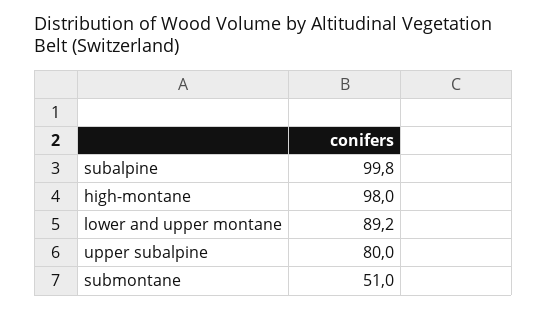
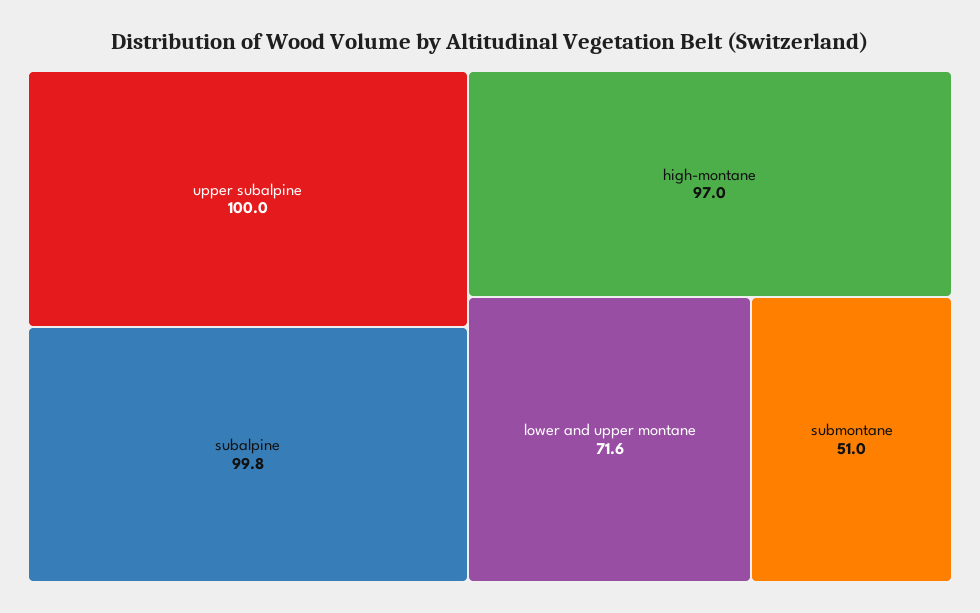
high-montane: 98 -> 97
lower and upper montane: 89.2 -> 71.6
upper subalpine: 80 -> 100

